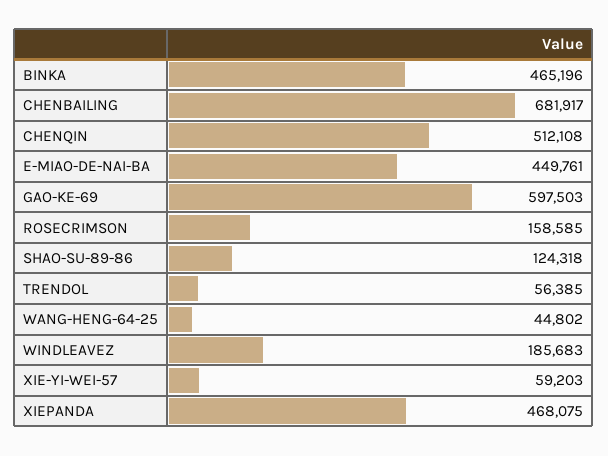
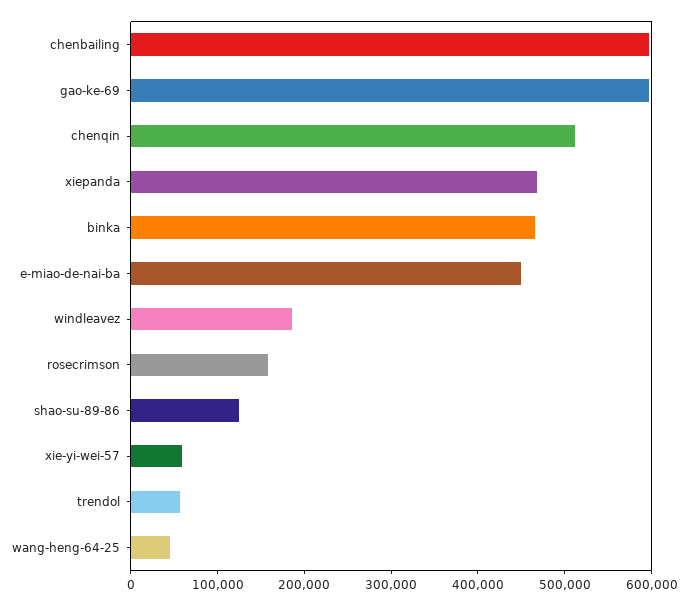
CHENBAILING: 681917 -> 600000

